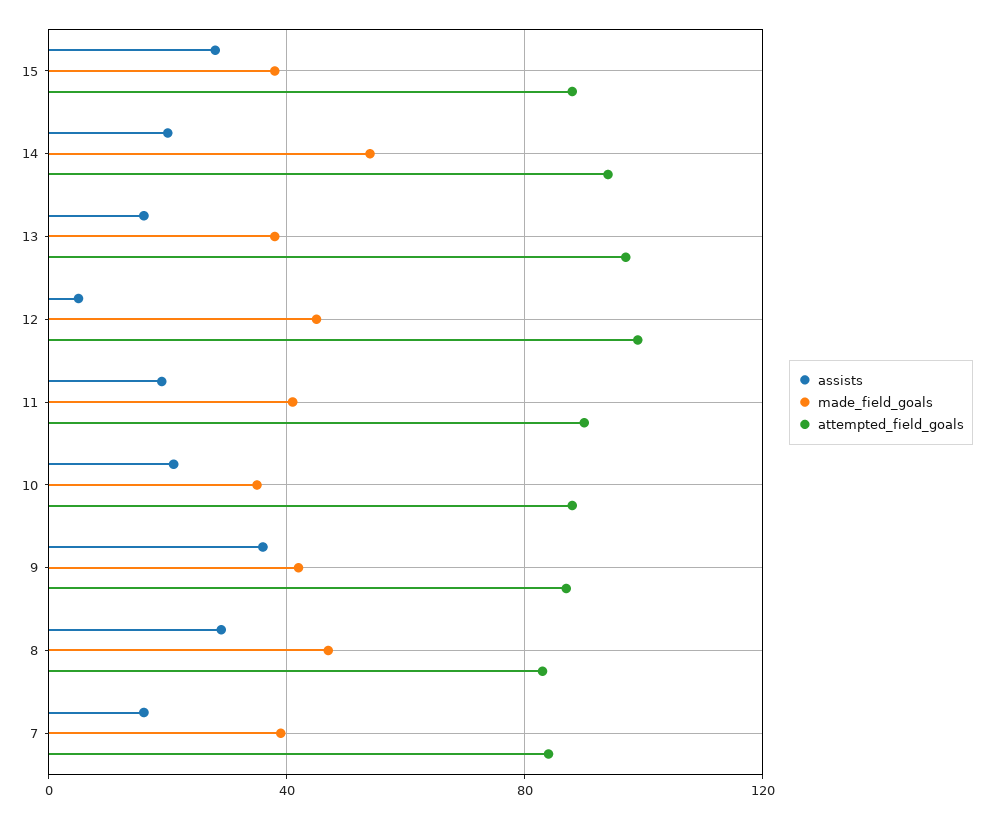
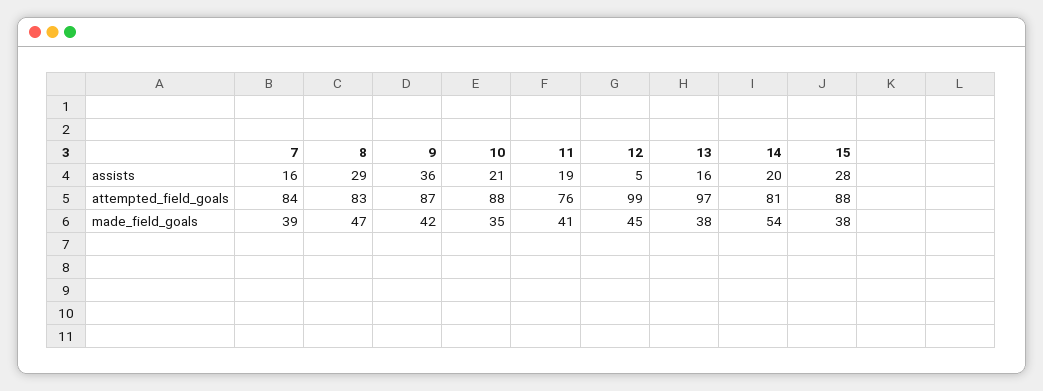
attempted_field_goals, 14: 95 -> 81
attempted_field_goals, 11: 90 -> 76

